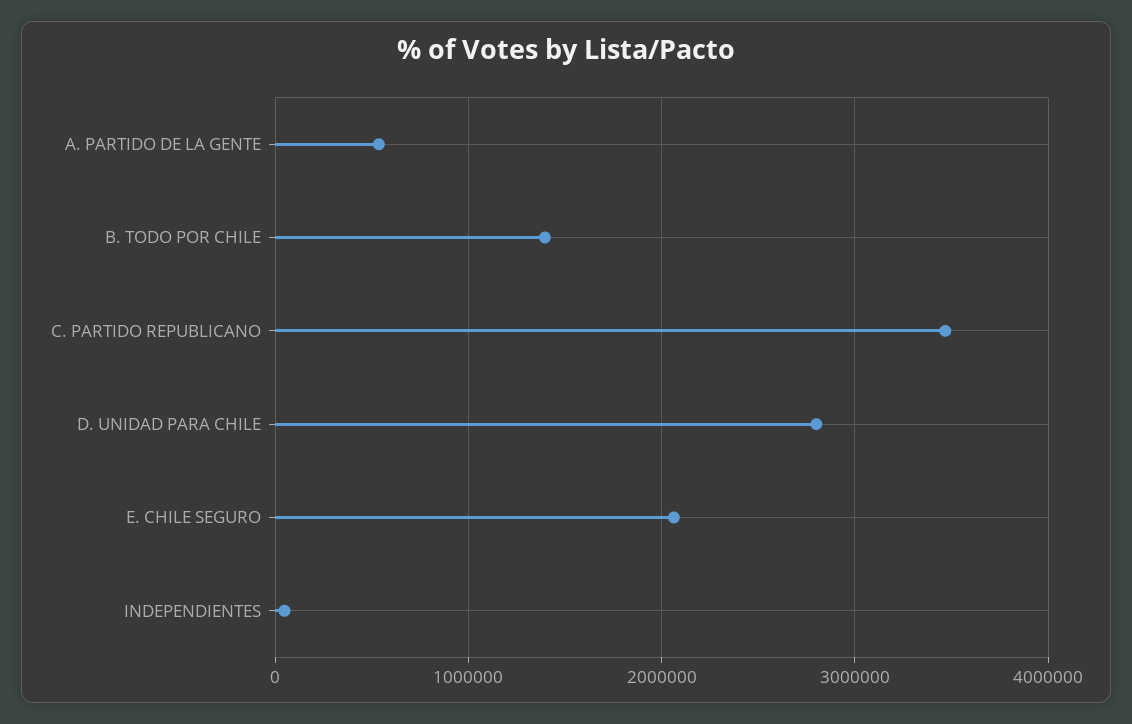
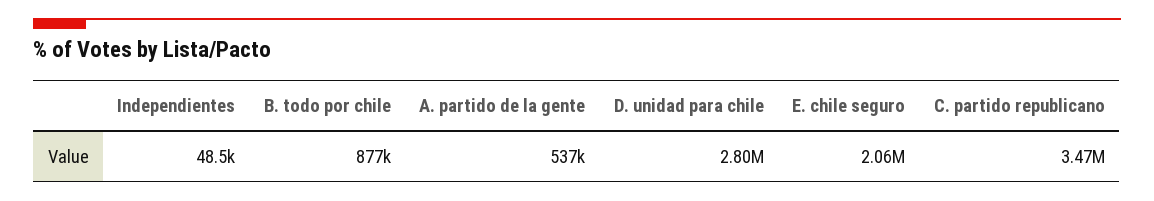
B. TODO POR CHILE: 1400000 -> 877000

